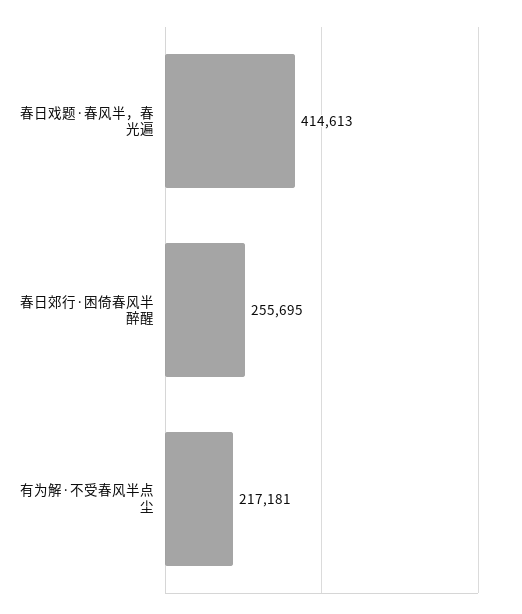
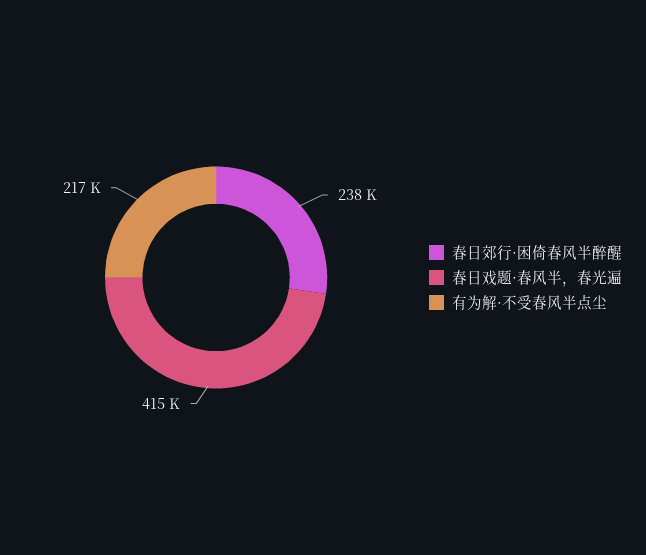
春日郊行·困倚春风半醉醒: 255695 -> 238000

